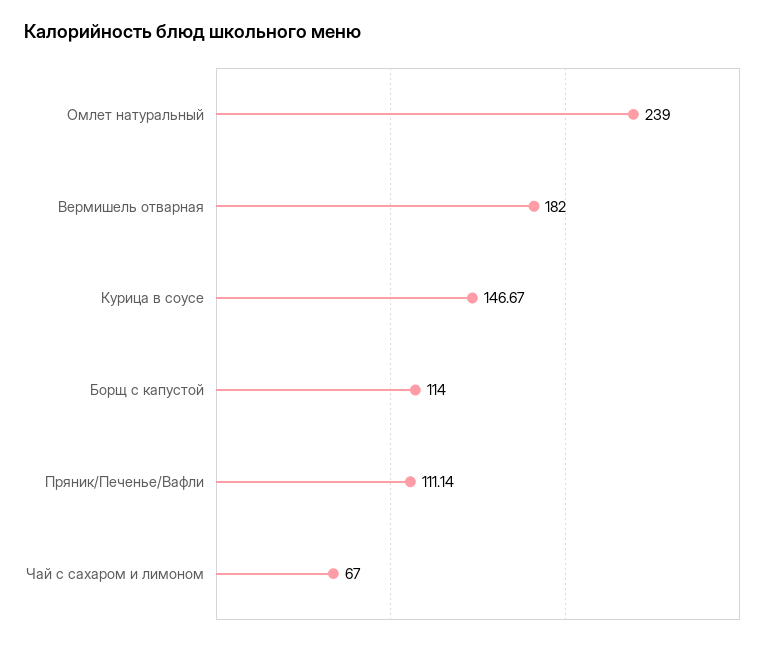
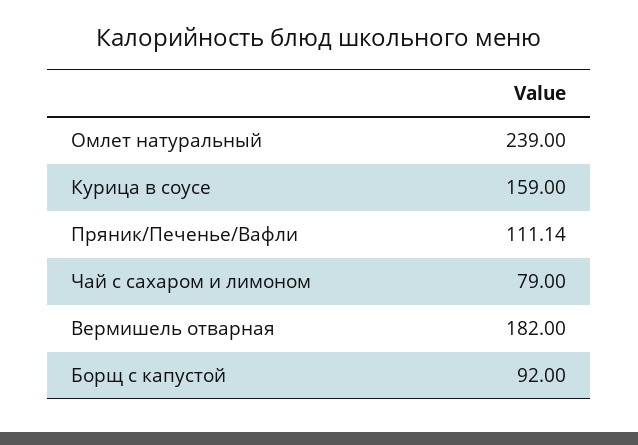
Курица в соусе: 146.67 -> 159
Борщ с капустой: 114 -> 92
Чай с сахаром и лимоном: 67 -> 79

